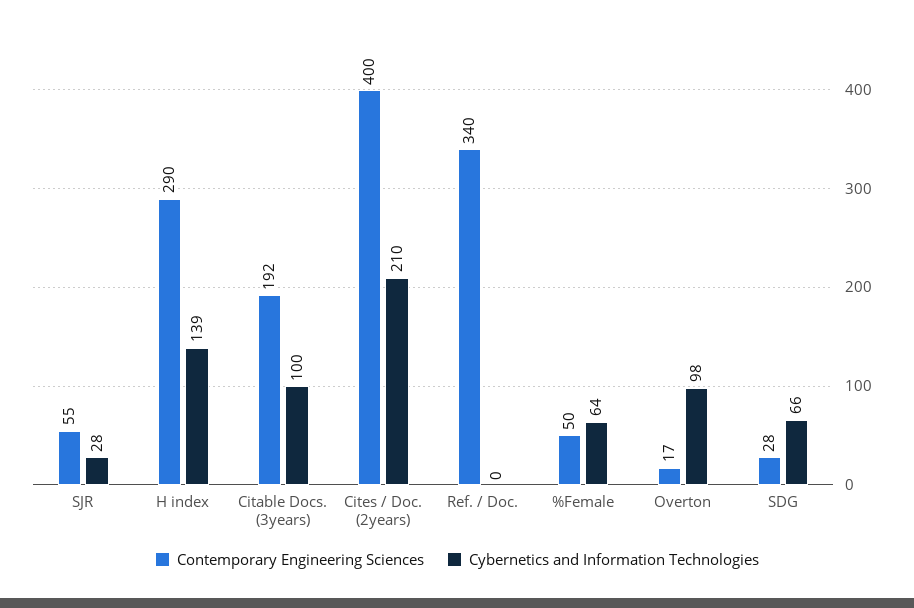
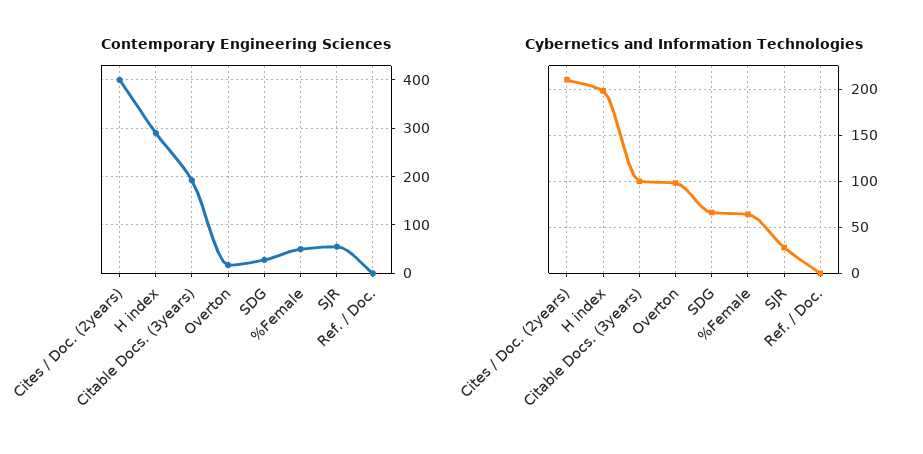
Cybernetics and Information Technologies, H index: 139 -> 200
Contemporary Engineering Sciences, Ref. / Doc.: 340 -> 0

